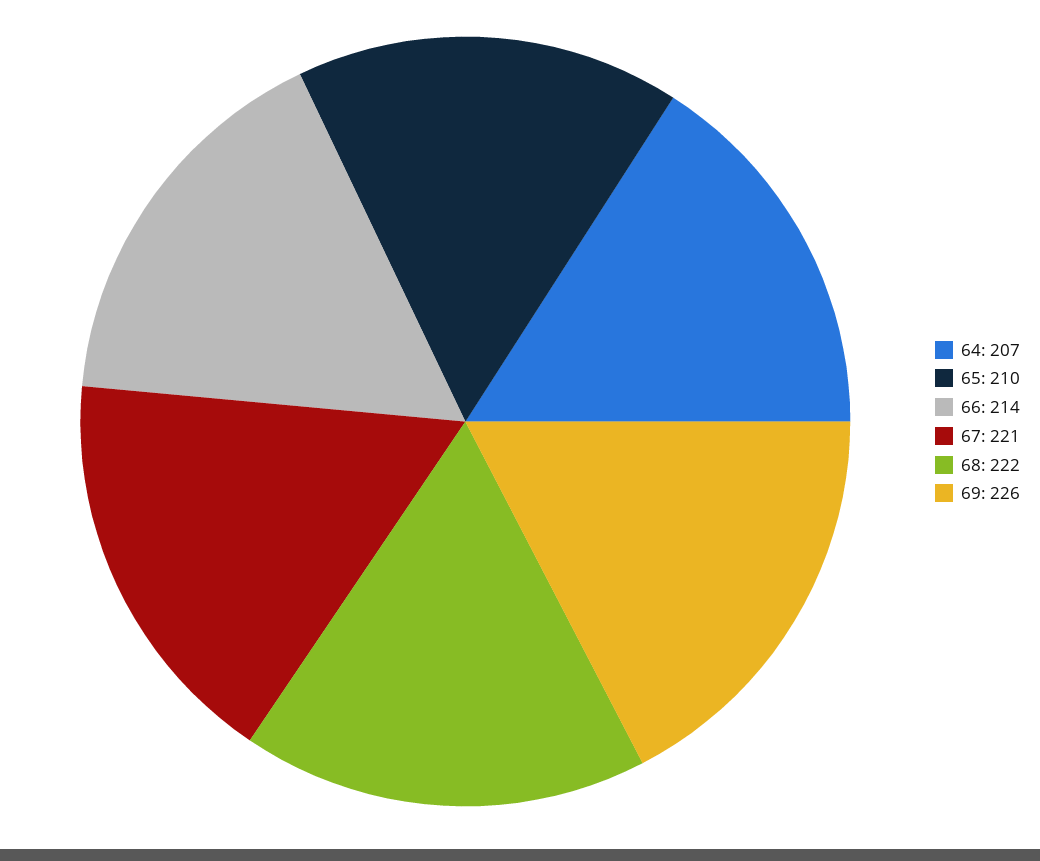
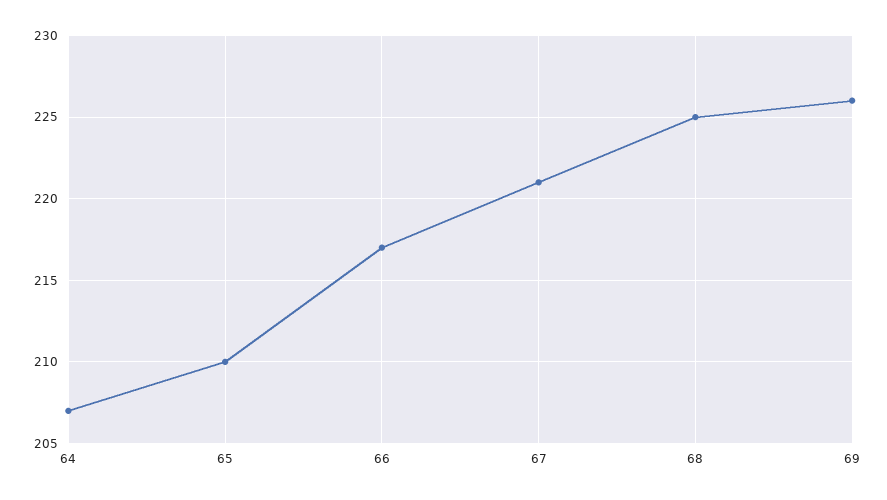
66: 214 -> 217
68: 222 -> 225

